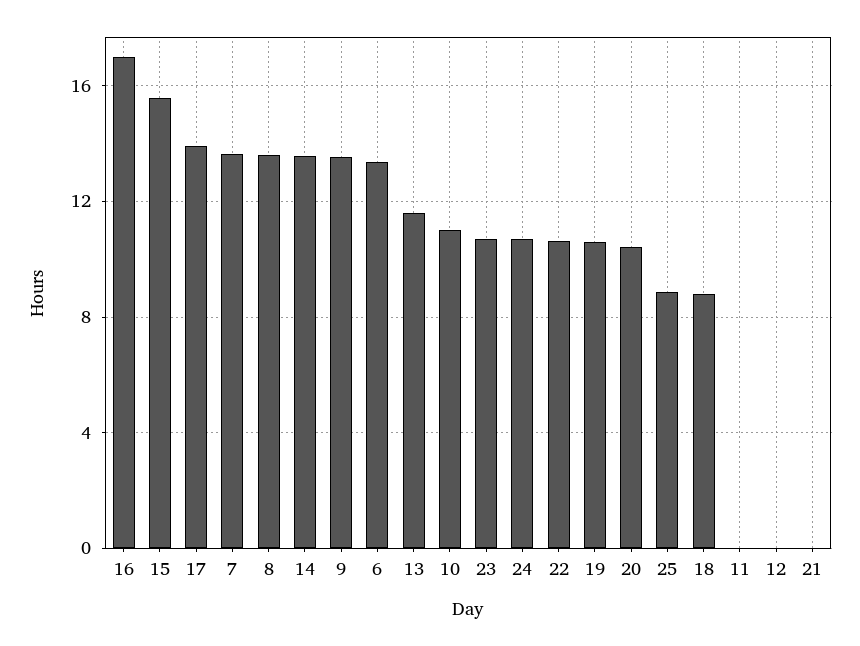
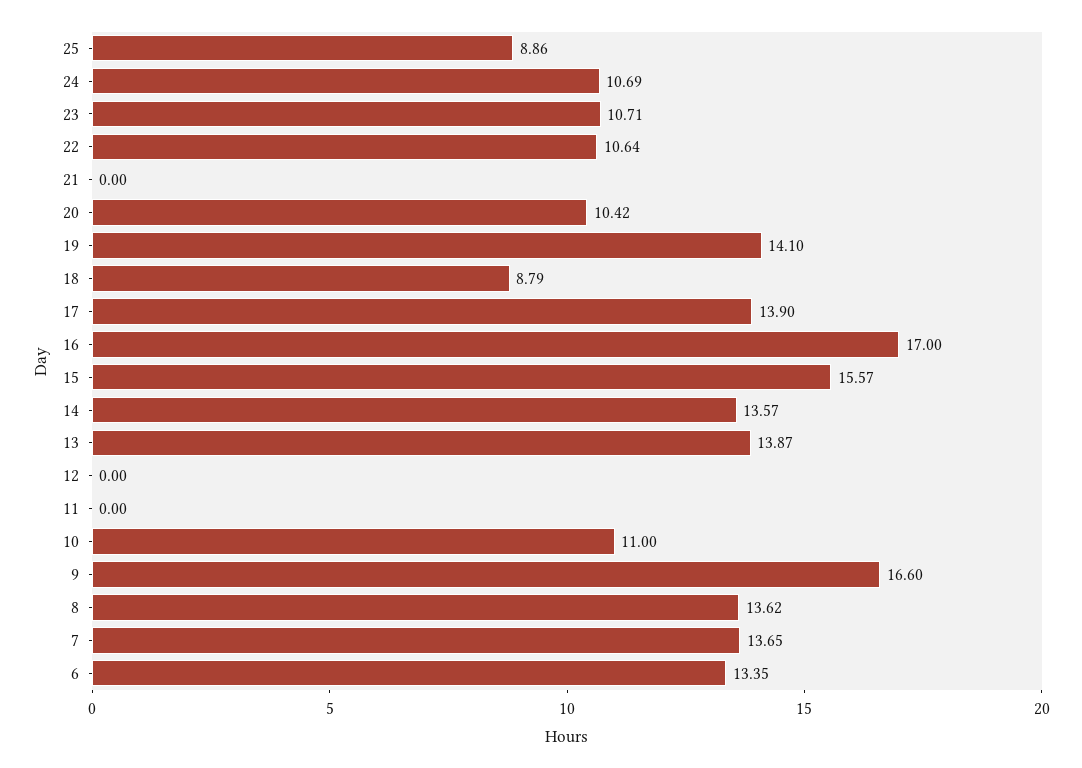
9: 13.5 -> 16.6
13: 11.5 -> 13.87
19: 10.5 -> 14.1

